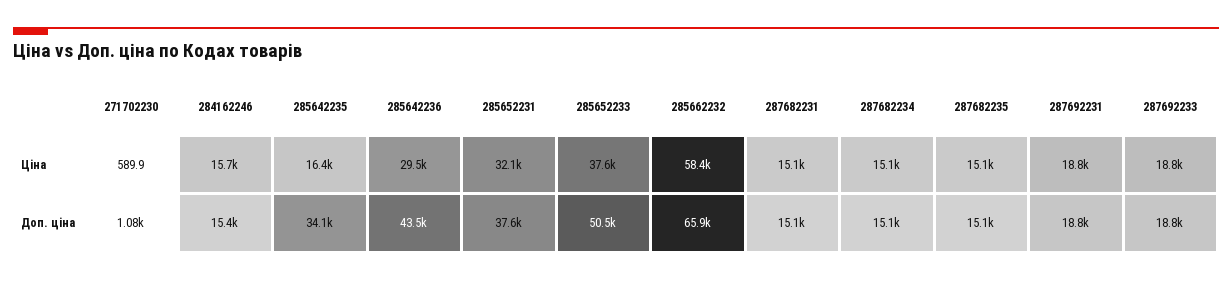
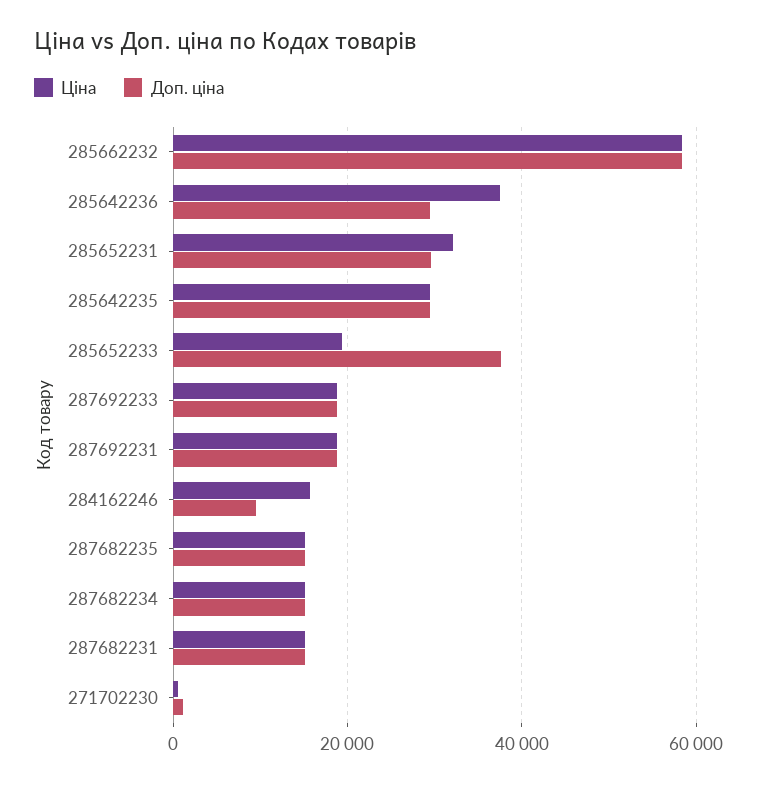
Ціна, 285642235: 16400 -> 30000
Ціна, 285642236: 29500 -> 38000
Ціна, 285652233: 37600 -> 20000
Доп. ціна, 284162246: 15400 -> 10000
Доп. ціна, 285642235: 34100 -> 30000
Доп. ціна, 285642236: 43500 -> 30000
Доп. ціна, 285652231: 37600 -> 30000
Доп. ціна, 285652233: 50500 -> 38000
Доп. ціна, 285662232: 65900 -> 58000

